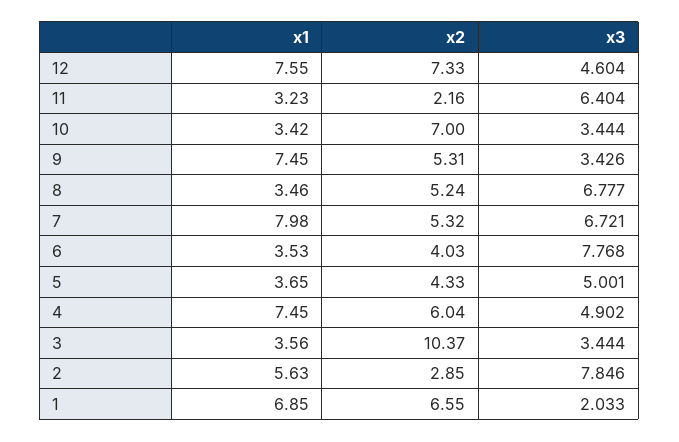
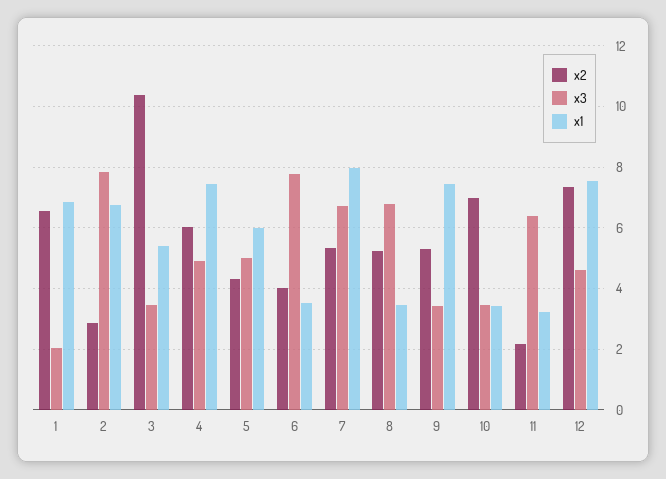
x1, 5: 3.65 -> 6
x1, 3: 3.56 -> 5.4
x1, 2: 5.63 -> 6.8

